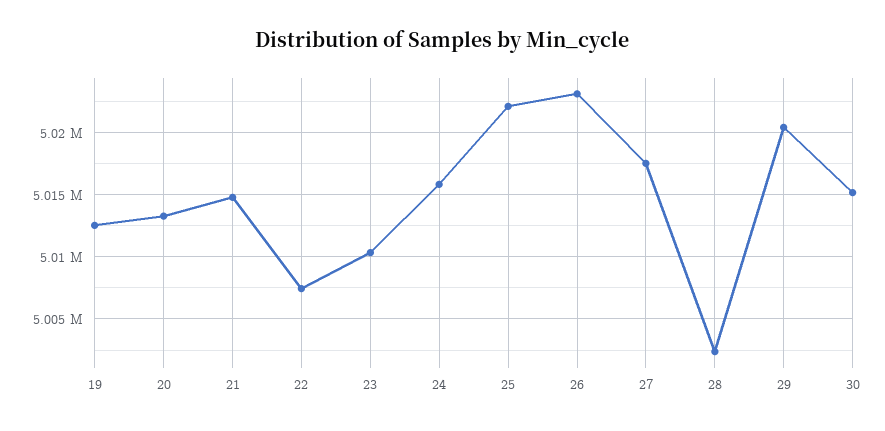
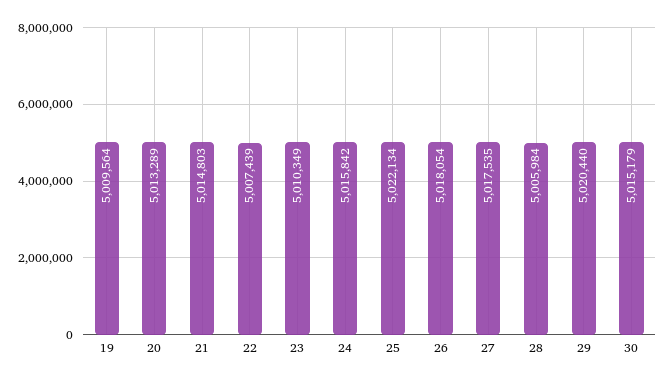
19: 5012500 -> 5009564
26: 5023000 -> 5018054
28: 5002500 -> 5005984

